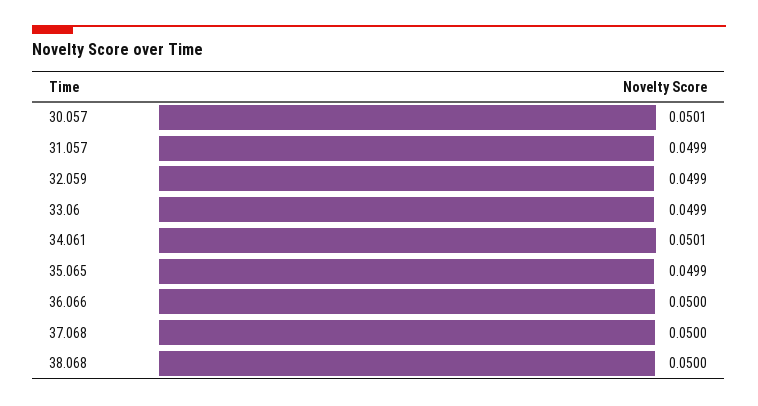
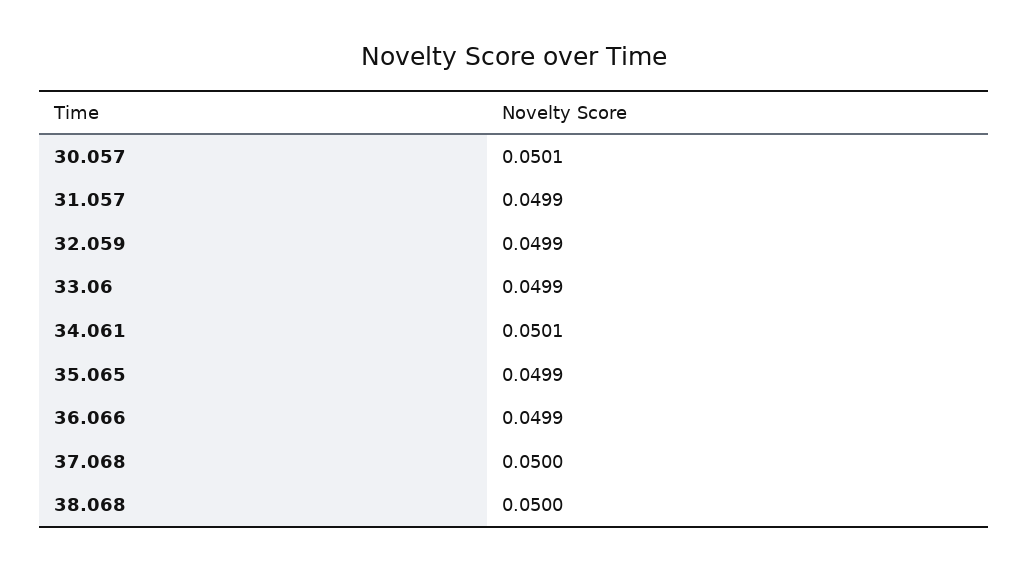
36.066: 0.05 -> 0.0499

